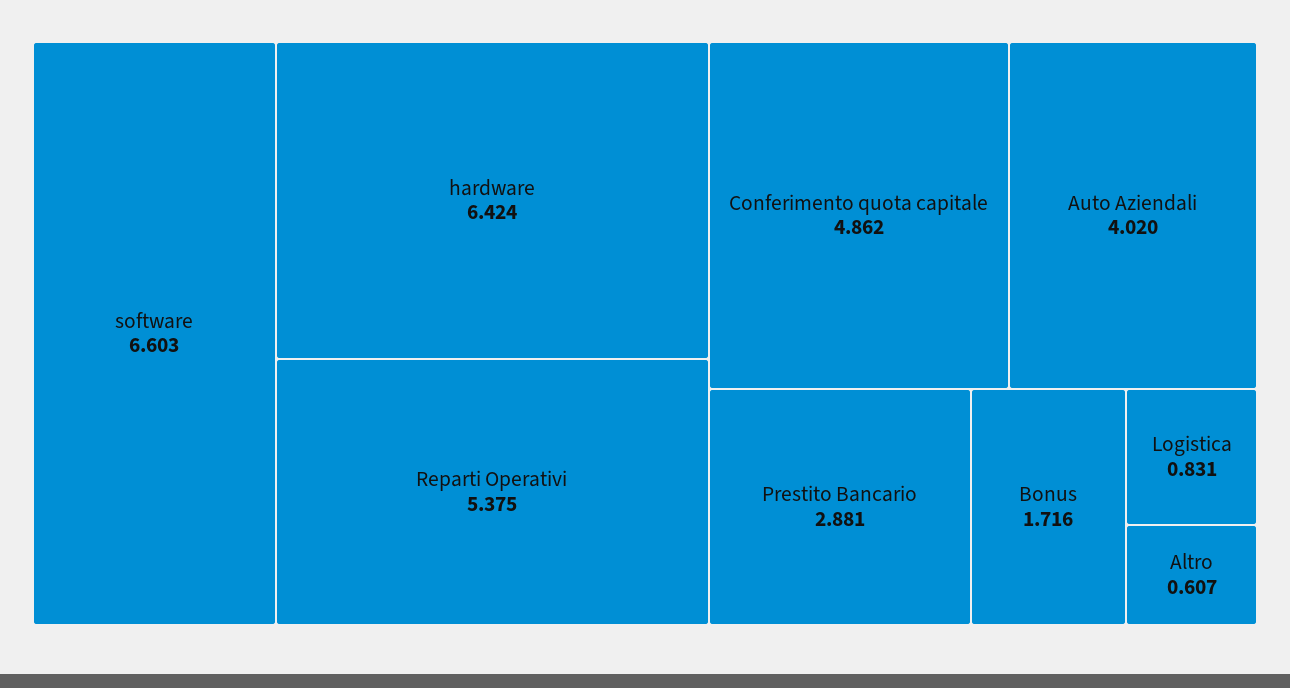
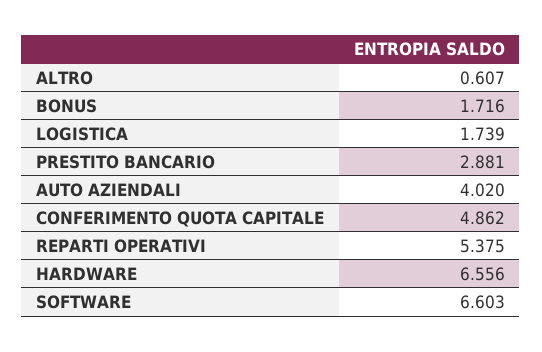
hardware: 6.424 -> 6.556
Logistica: 0.831 -> 1.739

